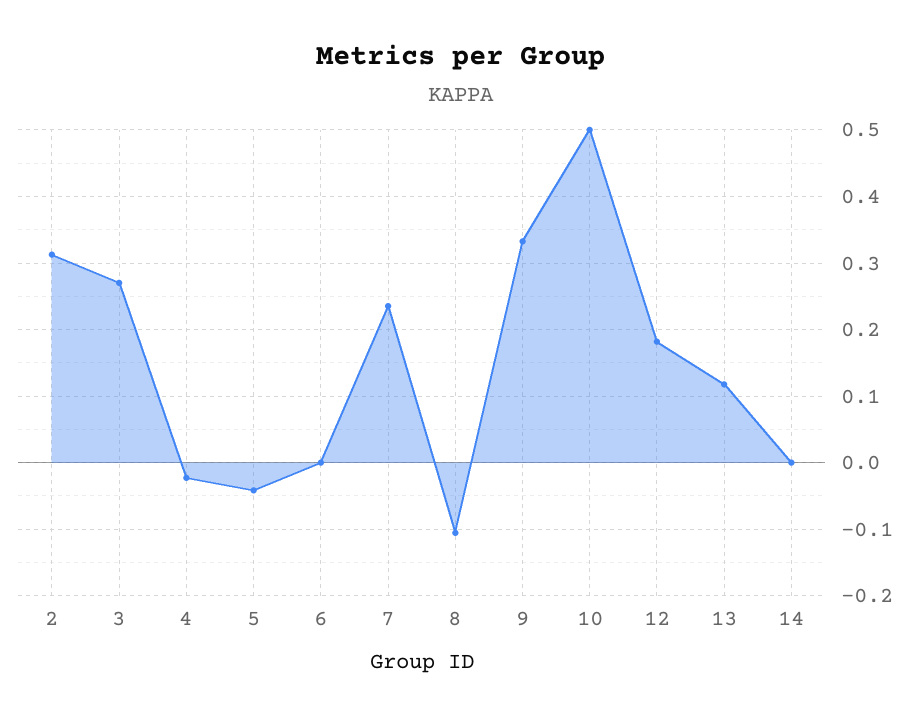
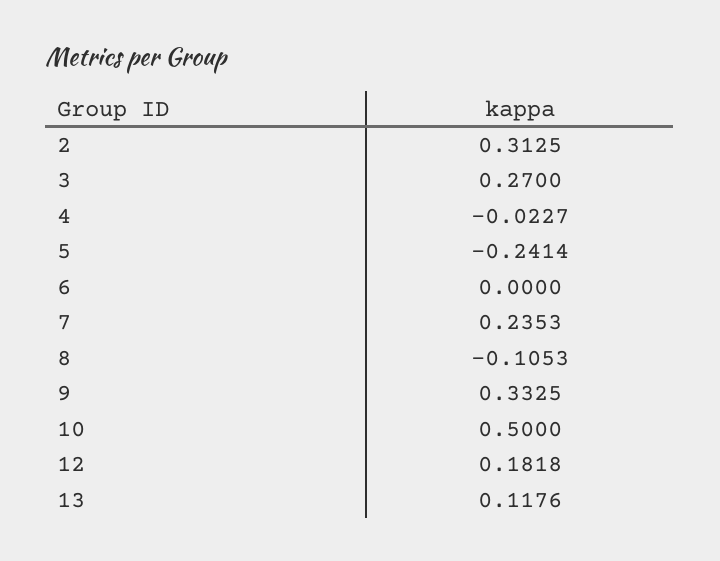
5: -0.04 -> -0.2414
14: 0 -> none

